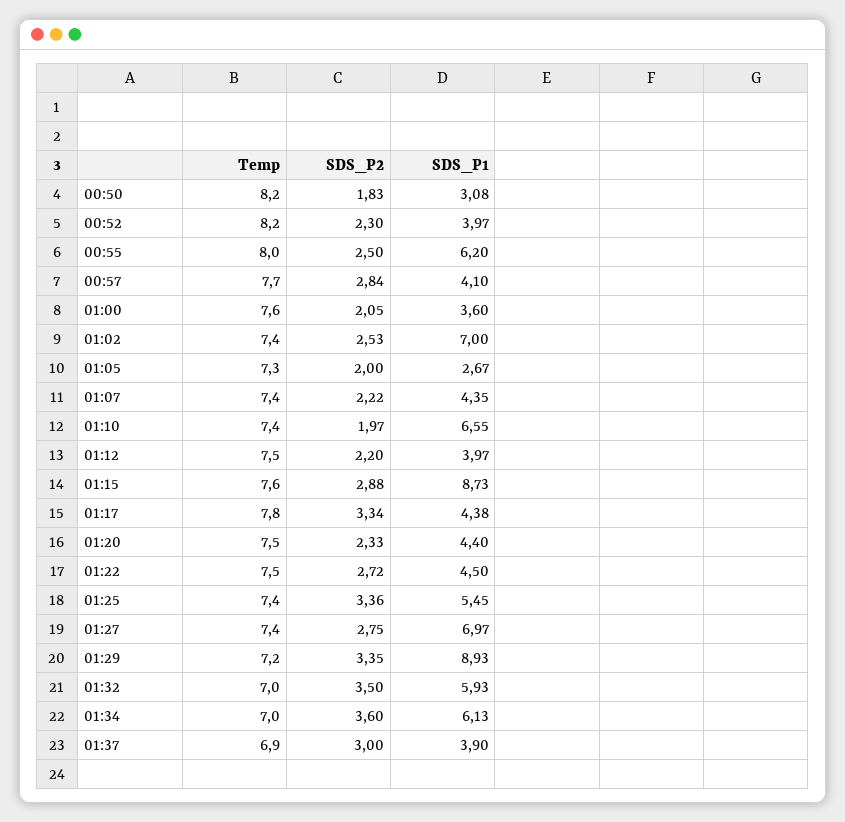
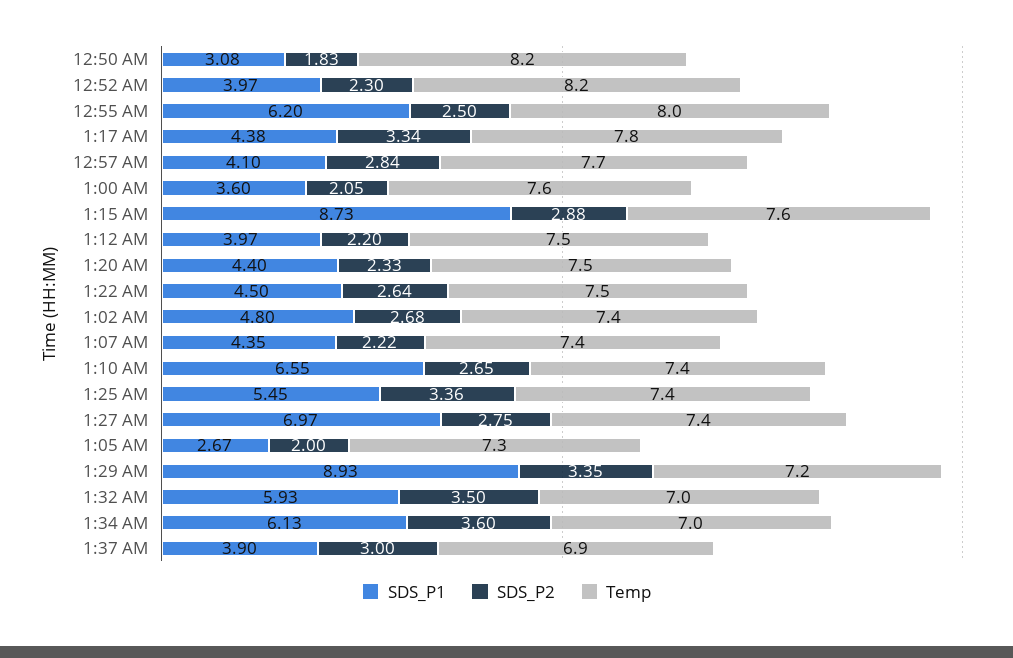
SDS_P2, 01:02: 2.53 -> 2.68
SDS_P1, 01:02: 7 -> 4.8
SDS_P2, 01:10: 1.97 -> 2.65
SDS_P2, 01:22: 2.72 -> 2.64

